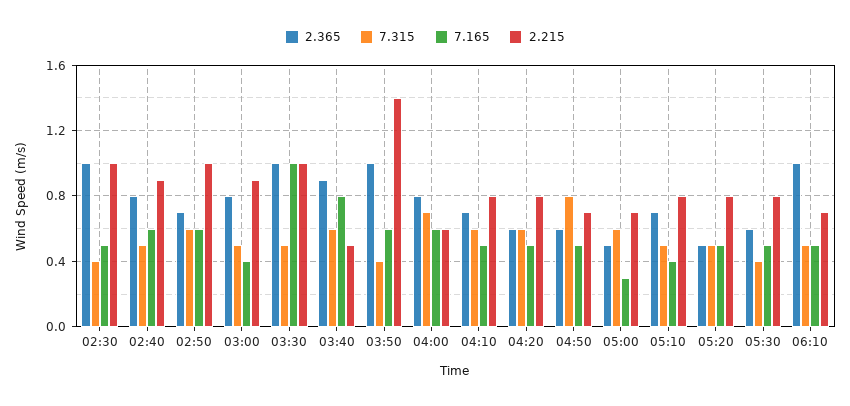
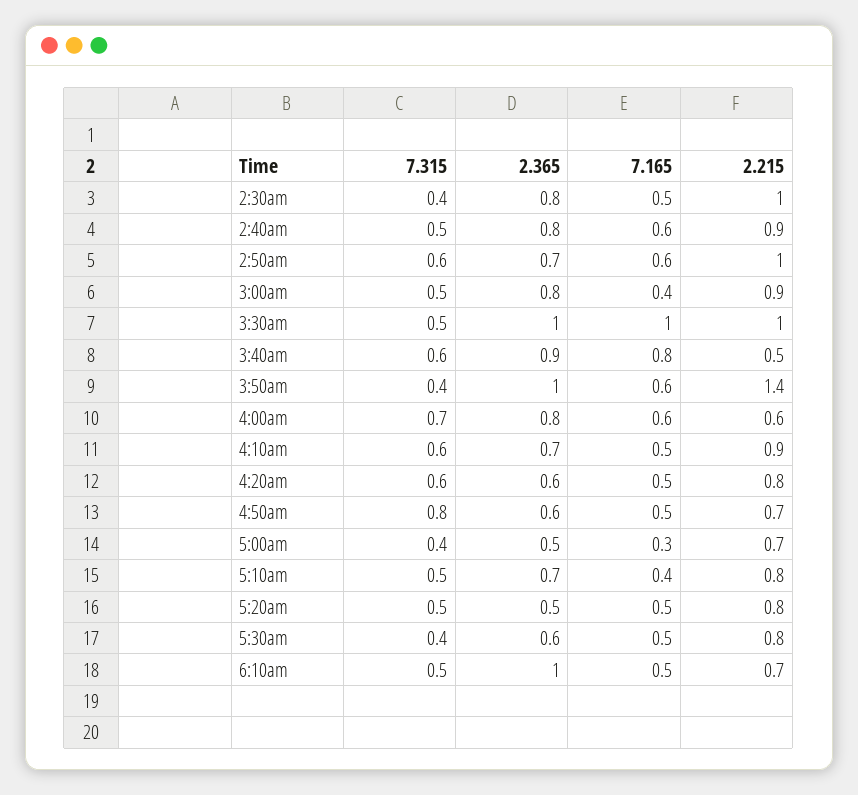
2.365, 02:30: 1 -> 0.8
2.215, 04:10: 0.8 -> 0.9
7.315, 05:00: 0.6 -> 0.4

